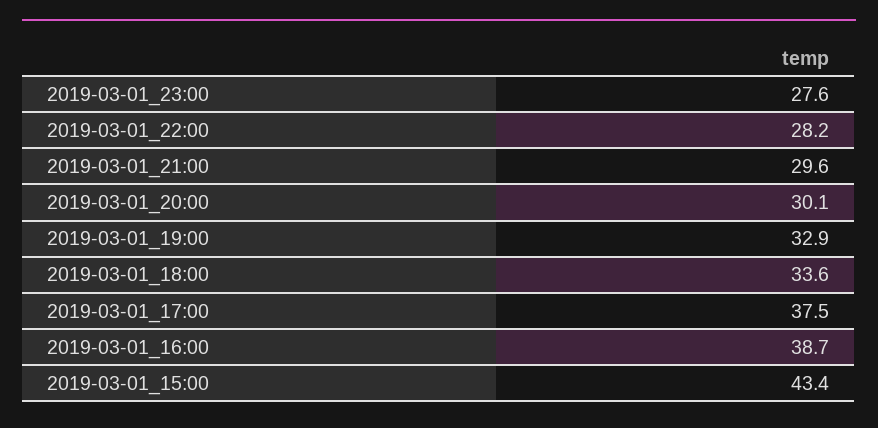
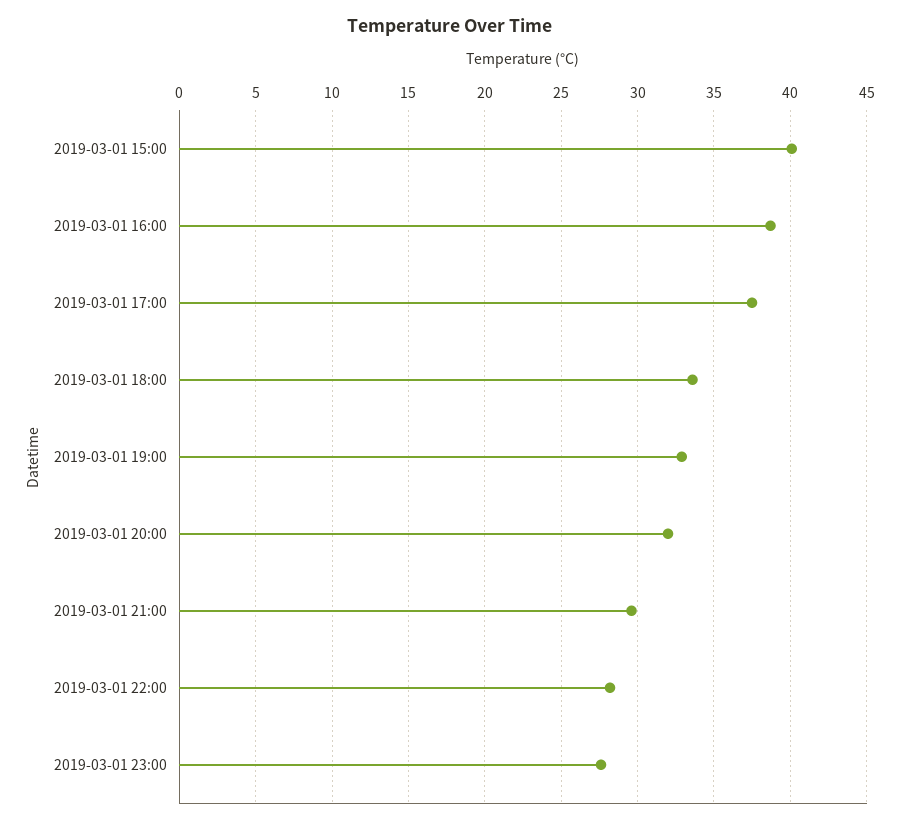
2019-03-01_20:00: 30.1 -> 32
2019-03-01_15:00: 43.4 -> 40

